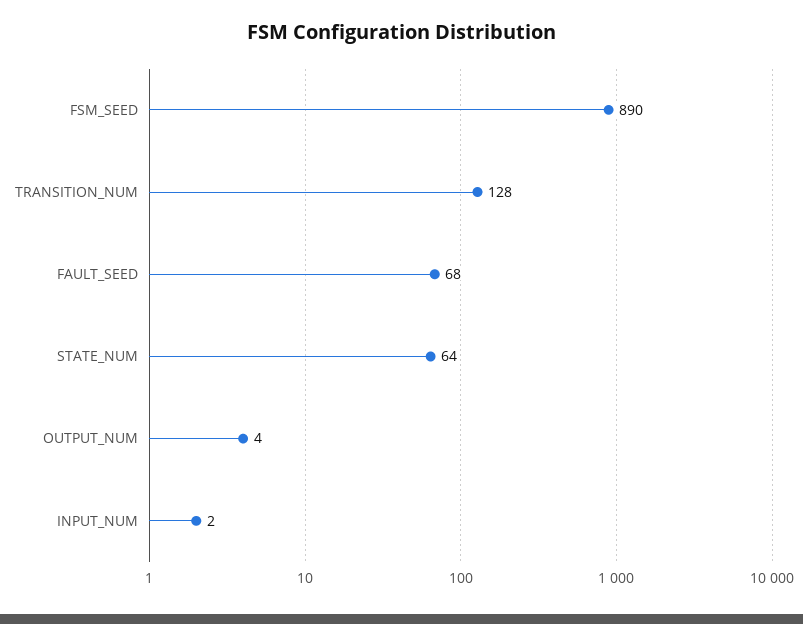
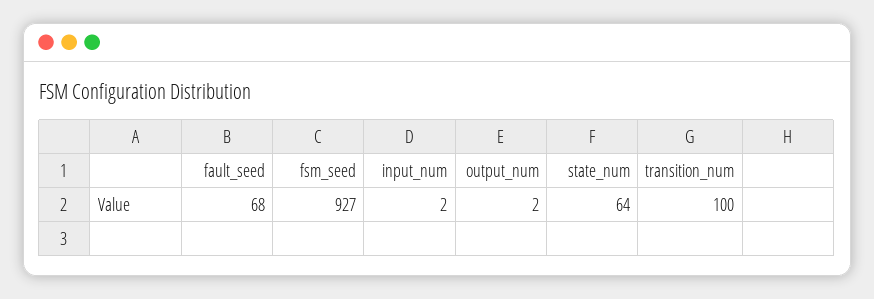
FSM_SEED: 890 -> 927
TRANSITION_NUM: 128 -> 100
OUTPUT_NUM: 4 -> 2

